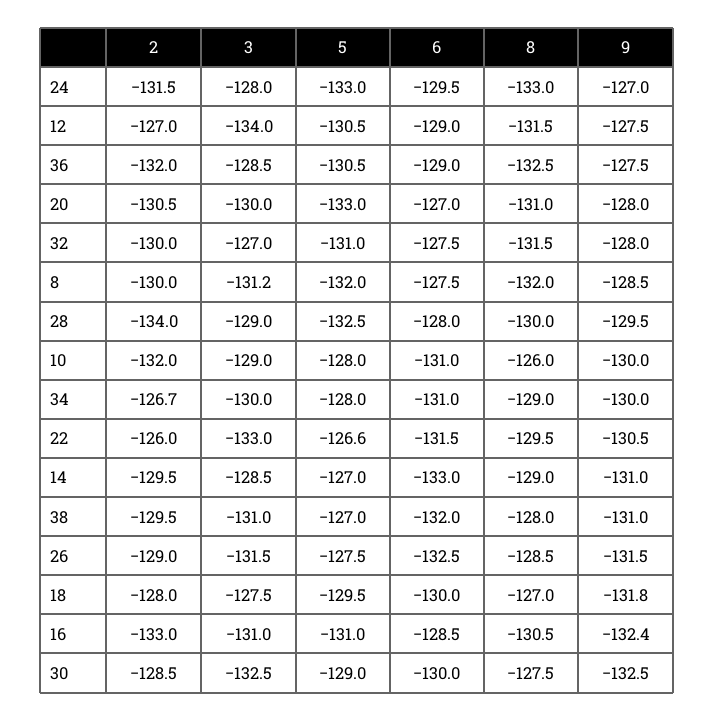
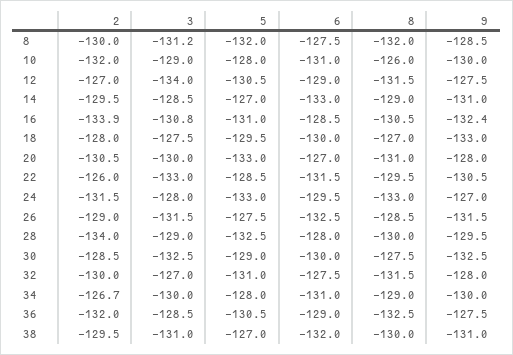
5, 22: -126.6 -> -128.5
8, 38: -128 -> -130
9, 18: -131.8 -> -133
2, 16: -133 -> -133.9
3, 16: -131 -> -130.8

